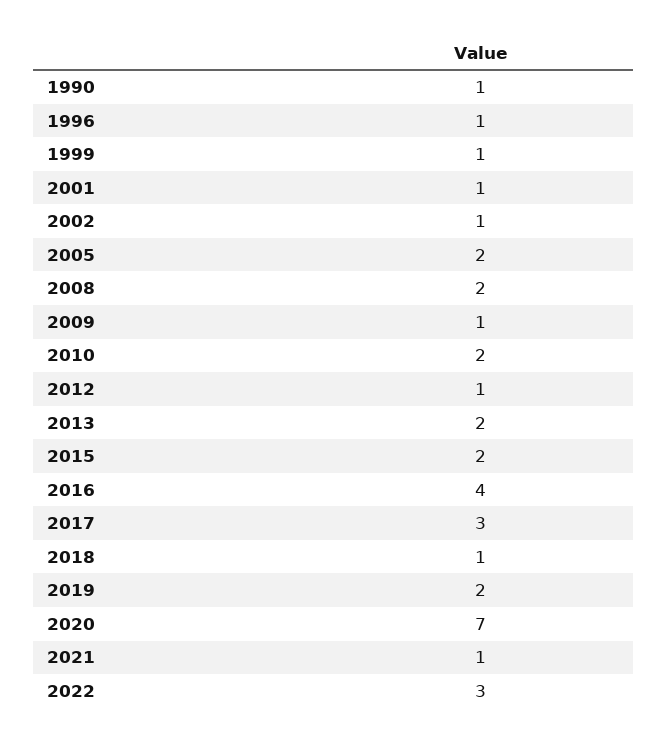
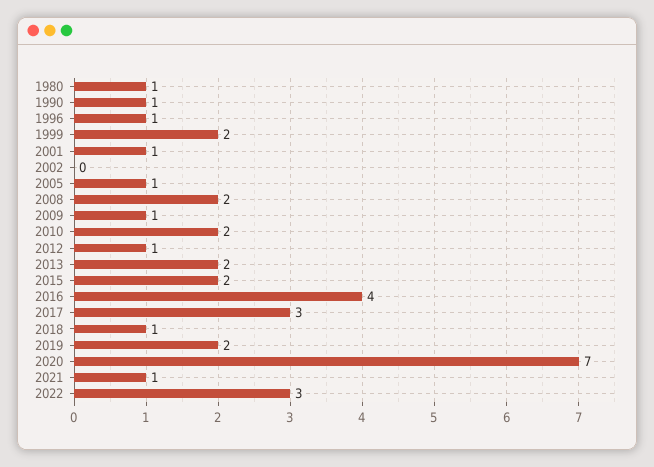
1999: 1 -> 2
2002: 1 -> 0
2005: 2 -> 1
1980: none -> 1

